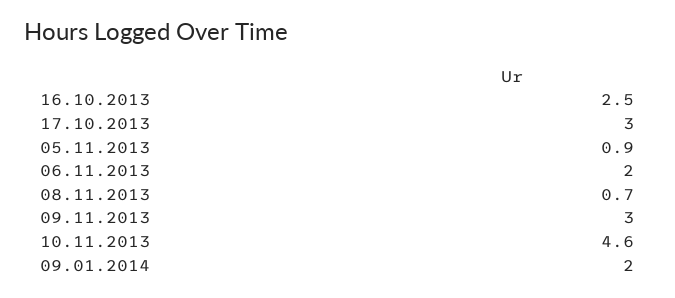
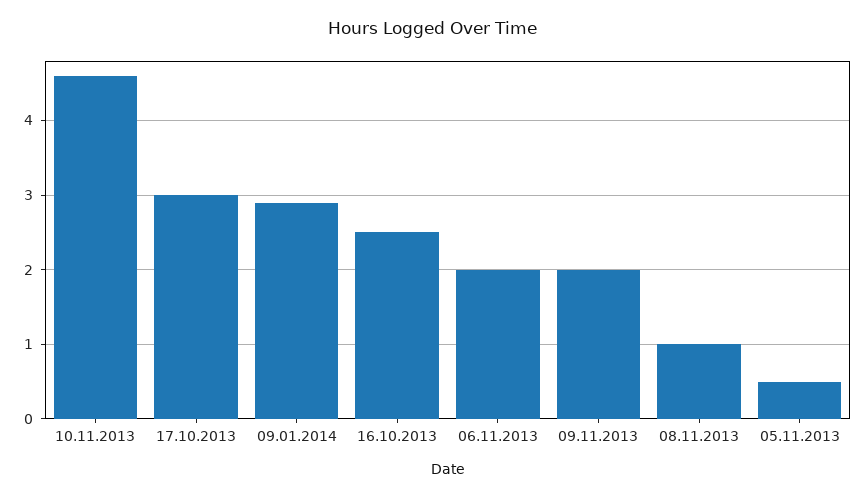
05.11.2013: 0.9 -> 0.5
08.11.2013: 0.7 -> 1
09.11.2013: 3 -> 2
09.01.2014: 2 -> 2.9

